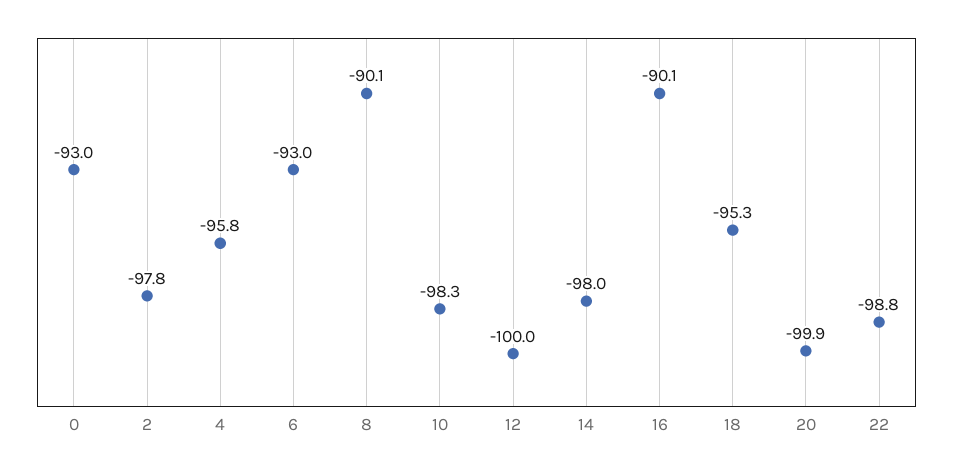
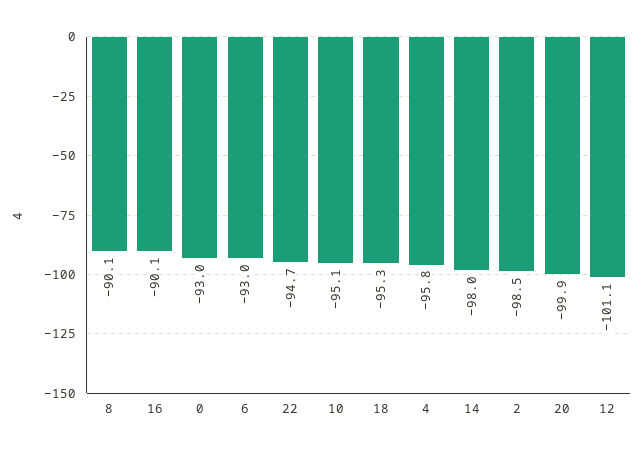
2: -97.8 -> -98.5
10: -98.3 -> -95.1
12: -100 -> -101.1
22: -98.8 -> -94.7

